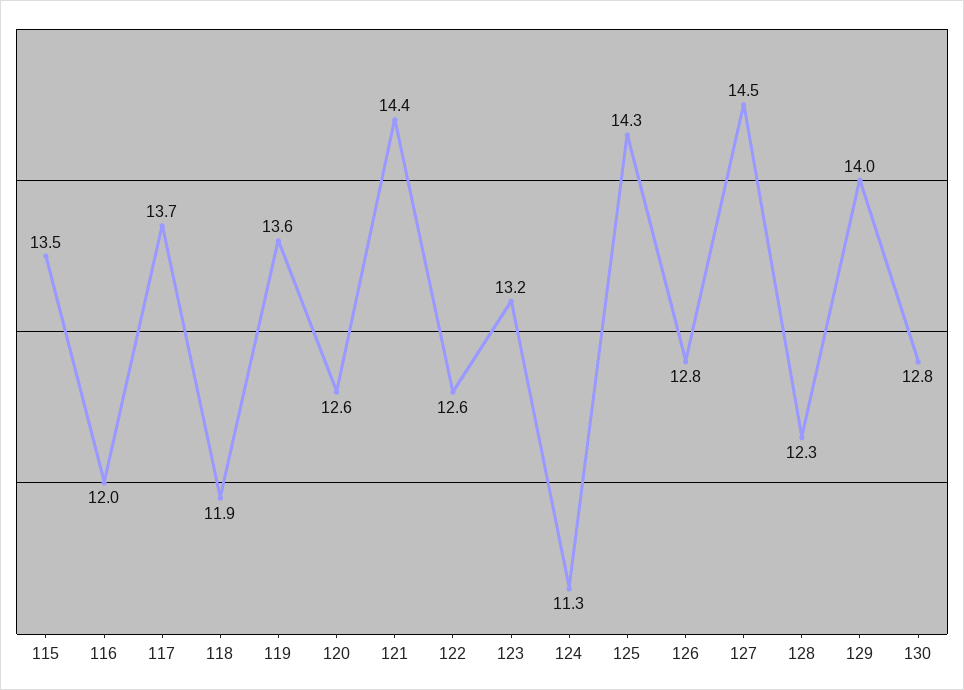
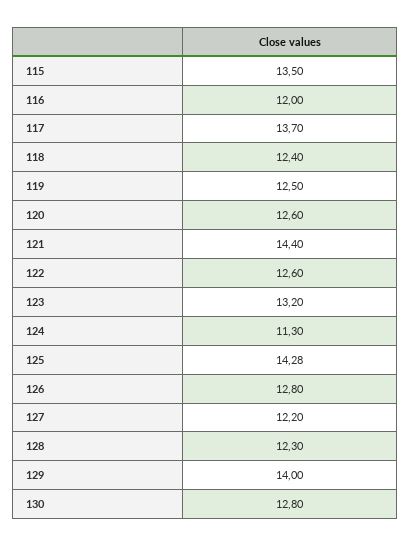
118: 11.9 -> 12.4
119: 13.6 -> 12.5
127: 14.5 -> 12.2

